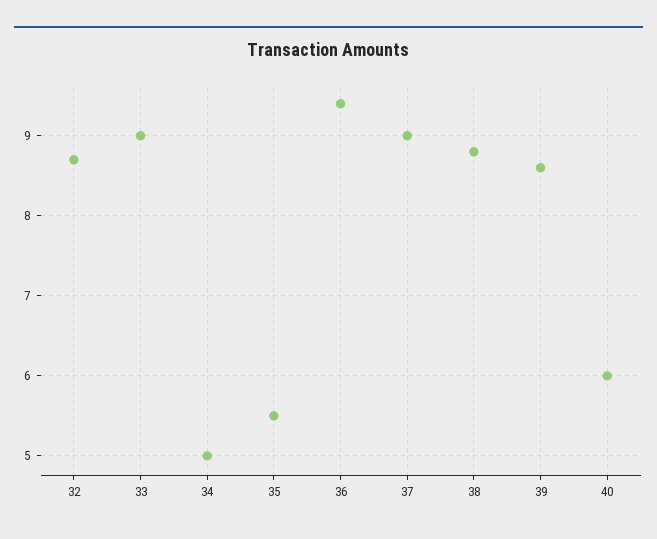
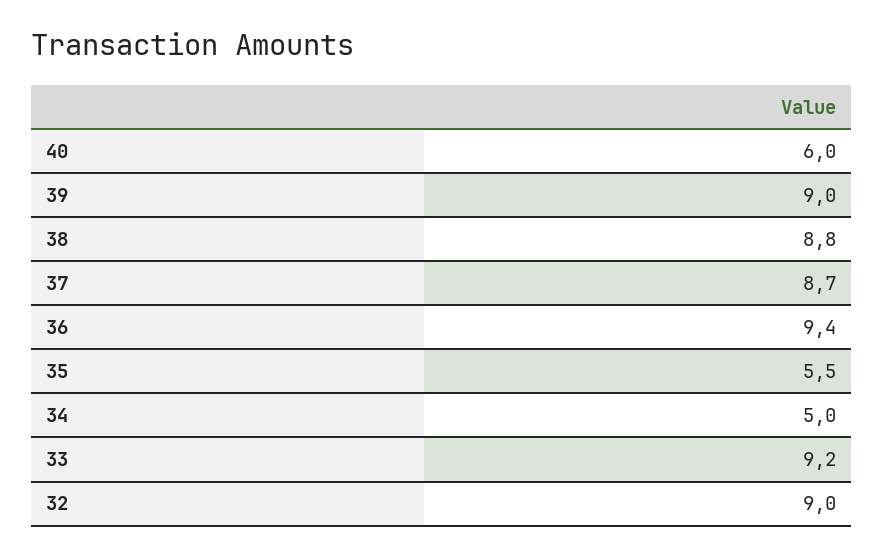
32: 8.7 -> 9
33: 9 -> 9.2
37: 9 -> 8.7
39: 8.6 -> 9

